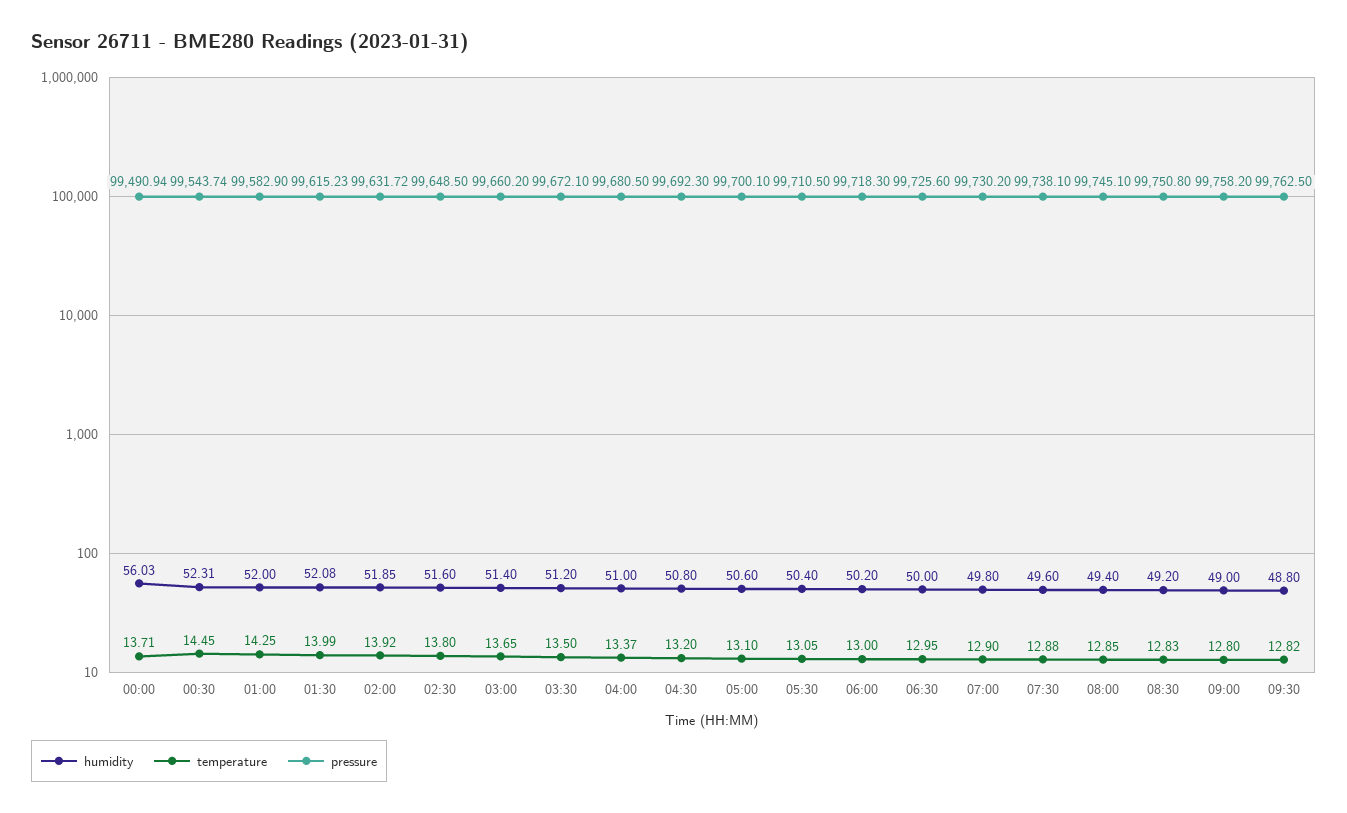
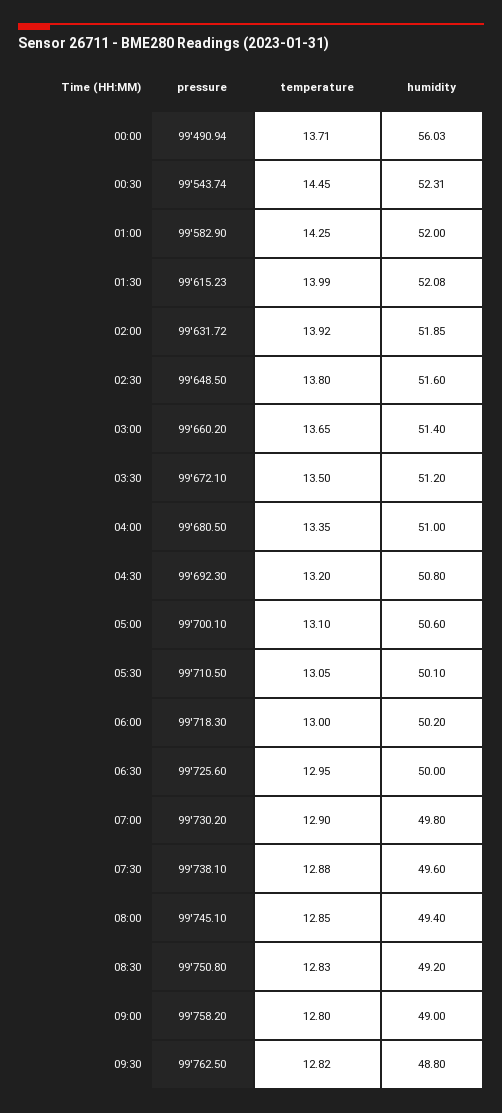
temperature, 04:00: 13.37 -> 13.35
humidity, 05:30: 50.4 -> 50.1

